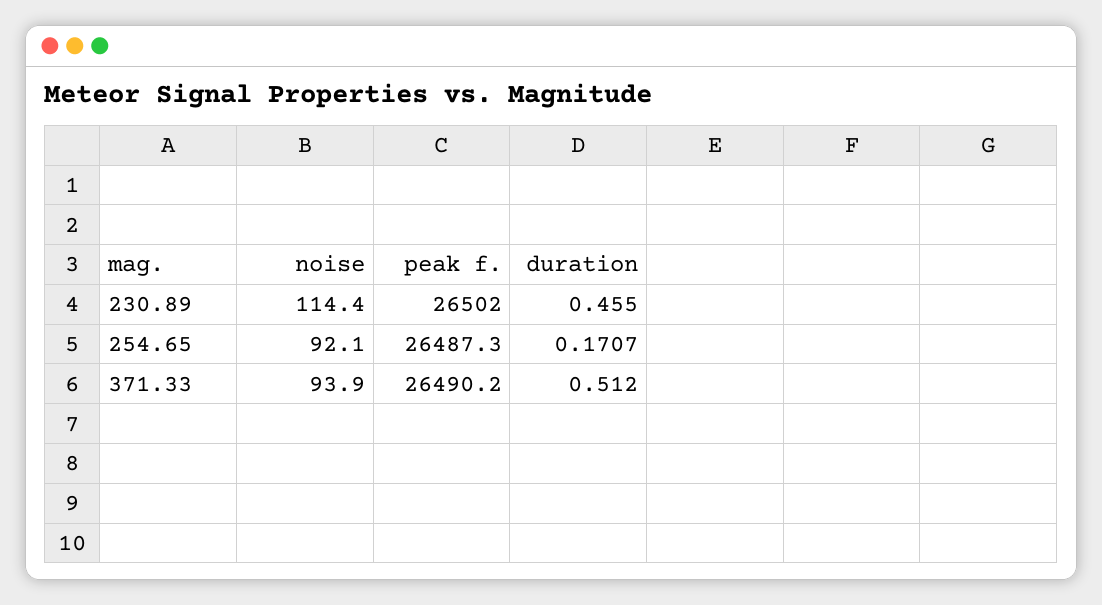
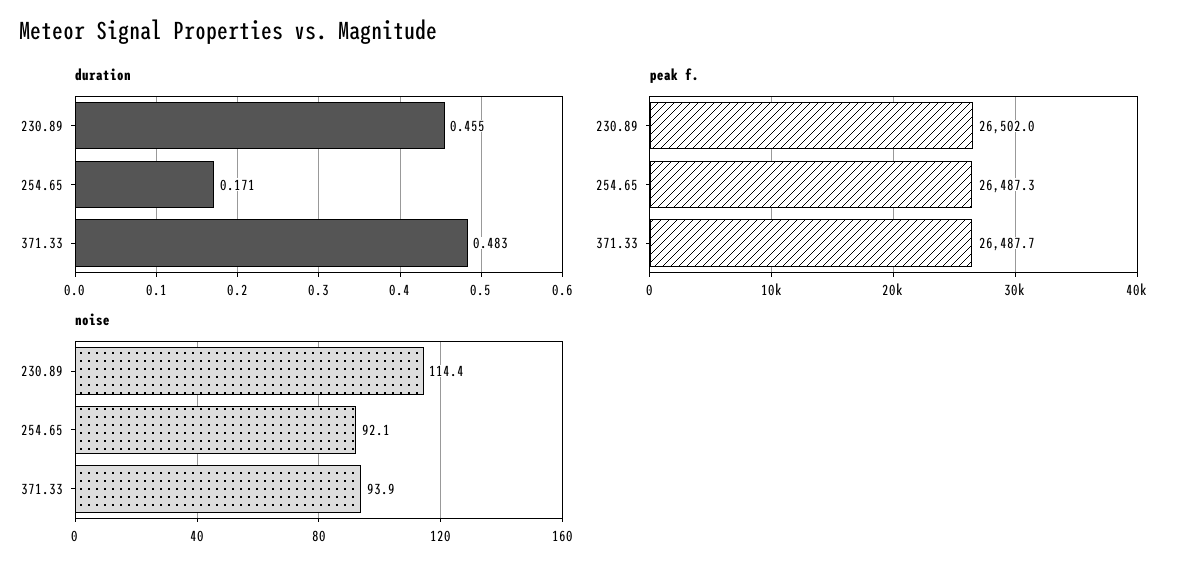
peak f., 371.33: 26490.2 -> 26487.7
duration, 371.33: 0.512 -> 0.483

